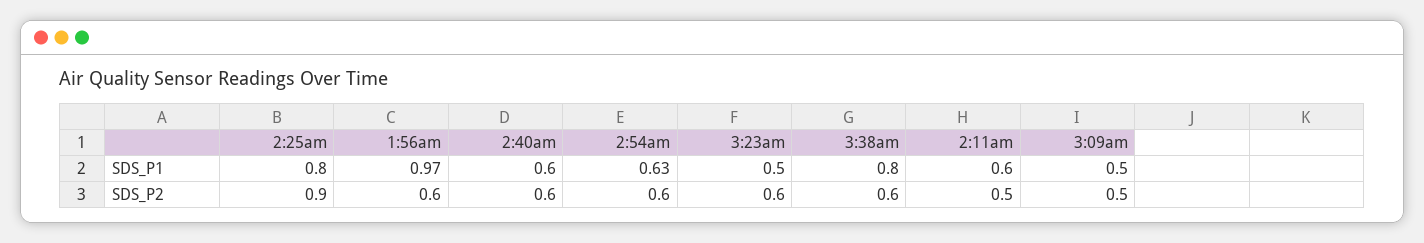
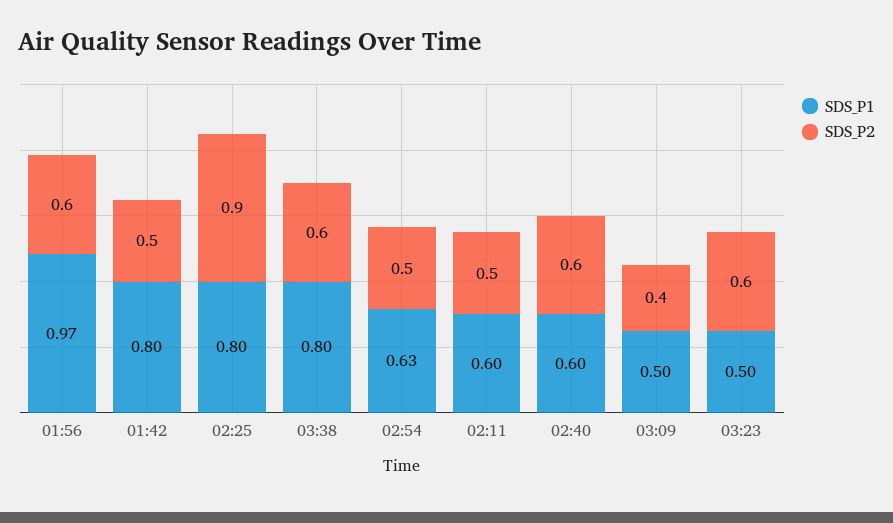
SDS_P2, 2:54am: 0.6 -> 0.5
SDS_P2, 3:09am: 0.5 -> 0.4
SDS_P1, 01:42: none -> 0.8
SDS_P2, 01:42: none -> 0.5

